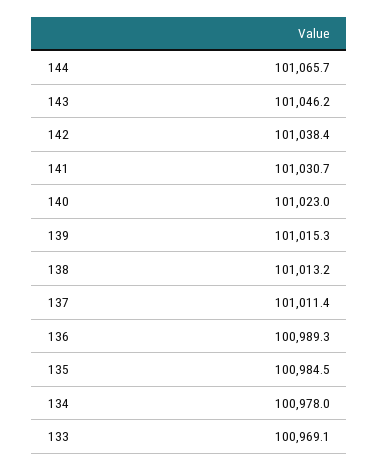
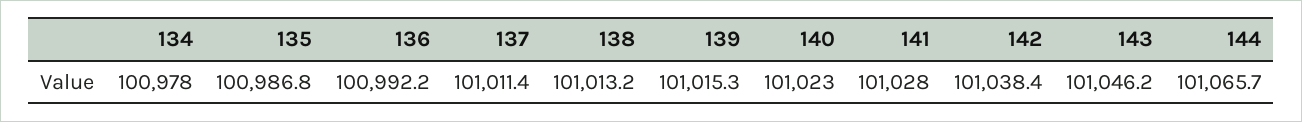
141: 101030.7 -> 101028
136: 100989.3 -> 100992.2
135: 100984.5 -> 100986.8
133: 100969.1 -> none

